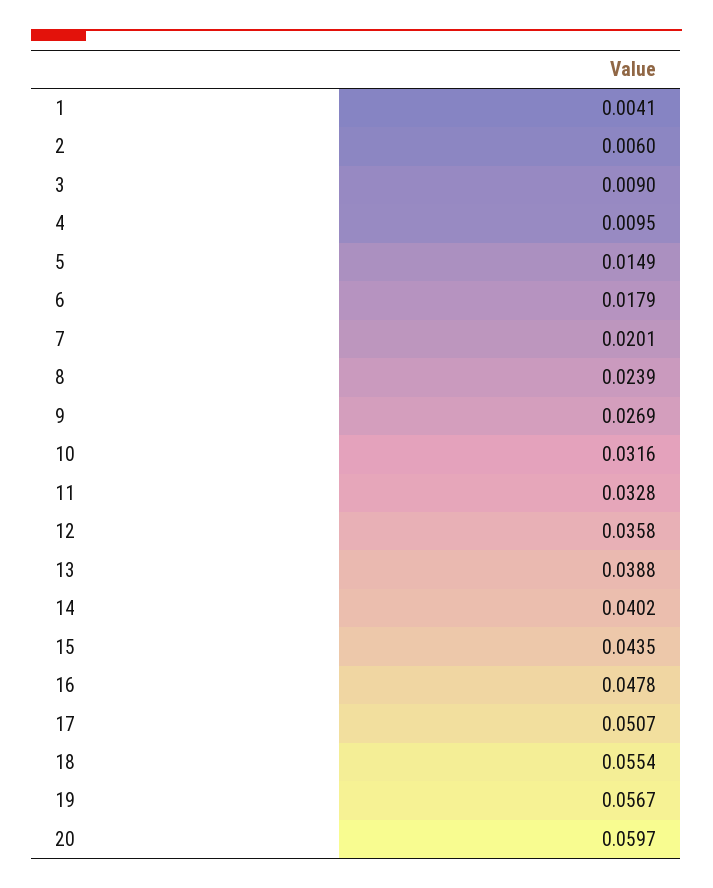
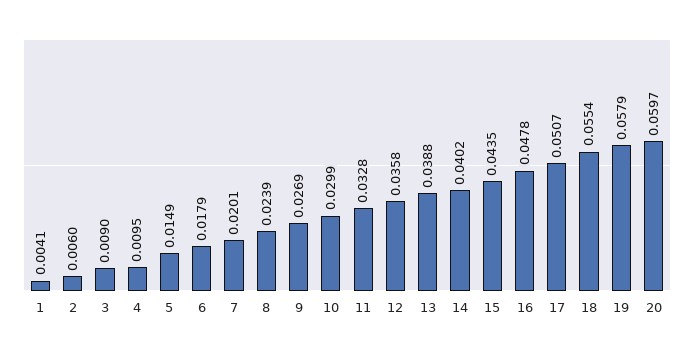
10: 0.0316 -> 0.0299
19: 0.0567 -> 0.0579

